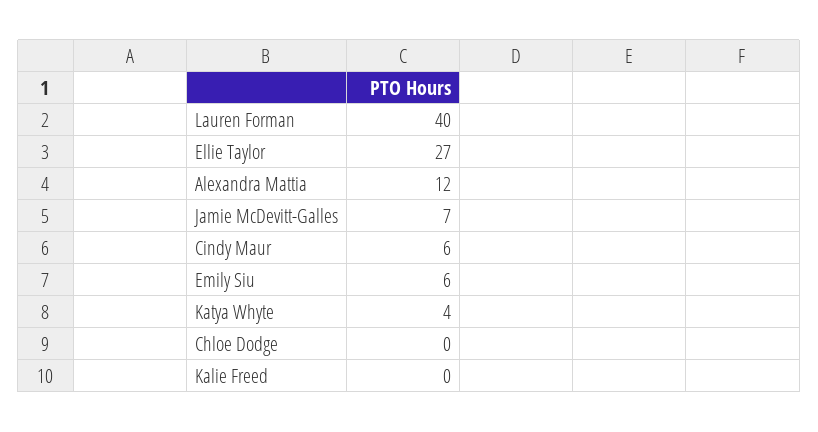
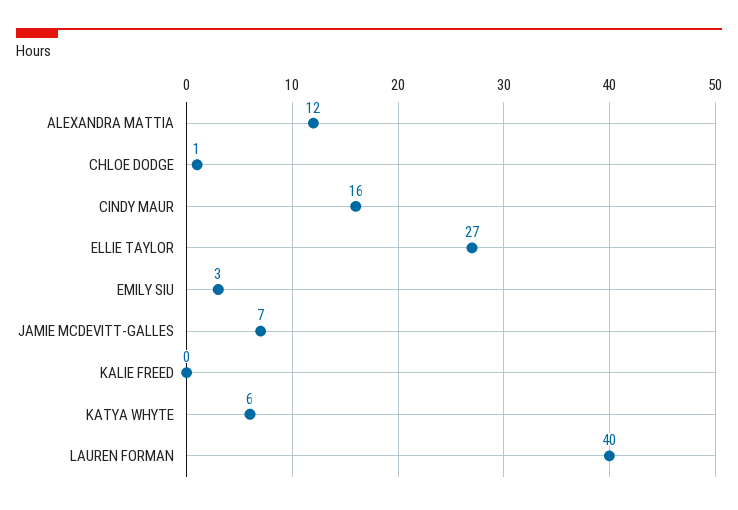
Cindy Maur: 6 -> 16
Emily Siu: 6 -> 3
Katya Whyte: 4 -> 6
Chloe Dodge: 0 -> 1

